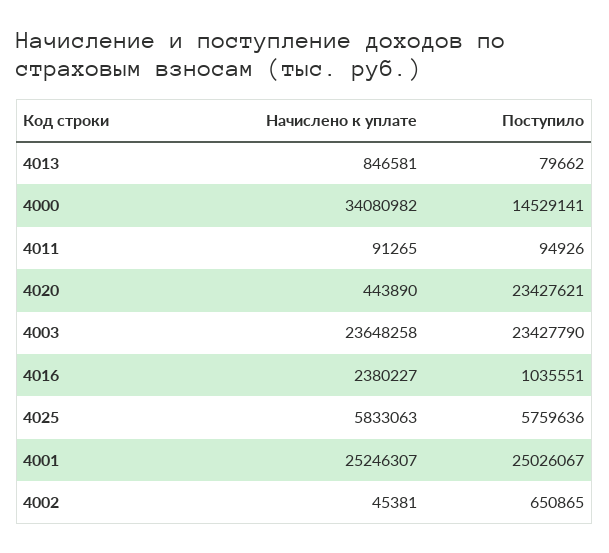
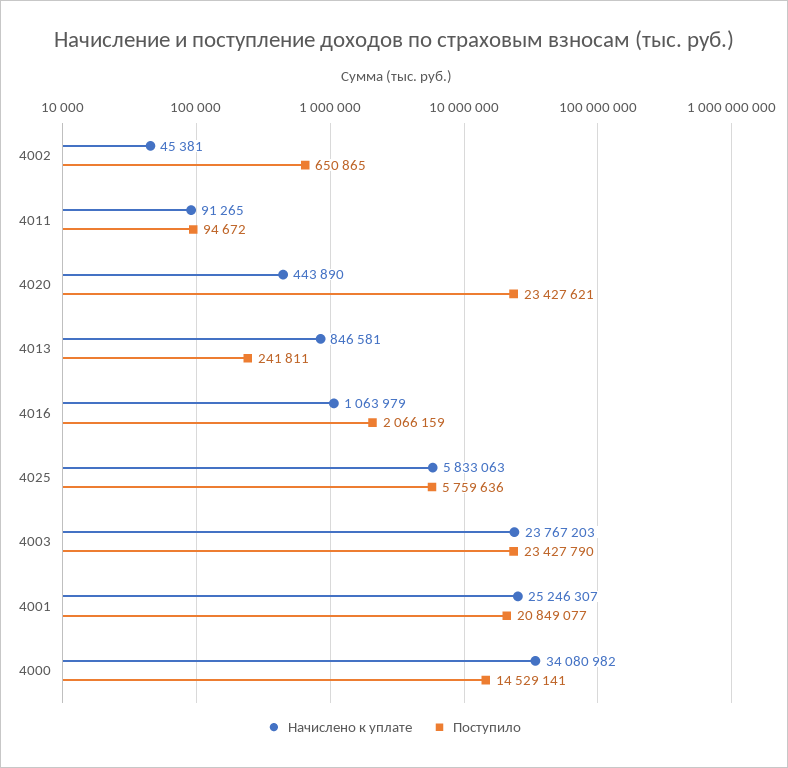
Поступило, 4013: 79662 -> 241811
Поступило, 4011: 94926 -> 94672
Начислено к уплате, 4003: 23648258 -> 23767203
Начислено к уплате, 4016: 2380227 -> 1063979
Поступило, 4016: 1035551 -> 2066159
Поступило, 4001: 25026067 -> 20849077

